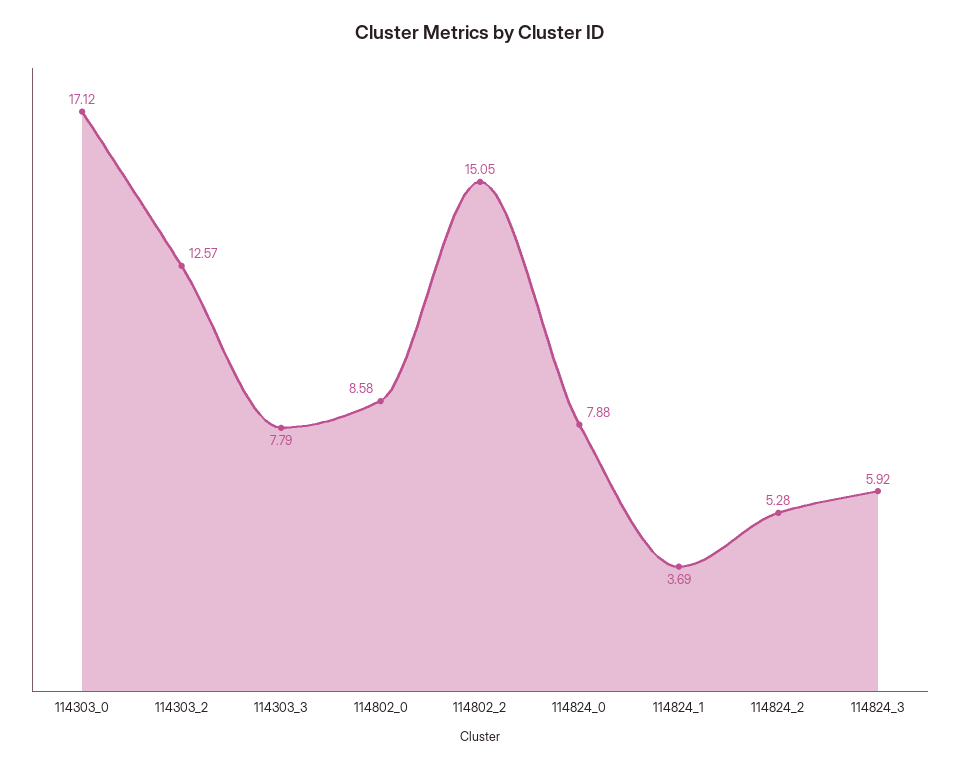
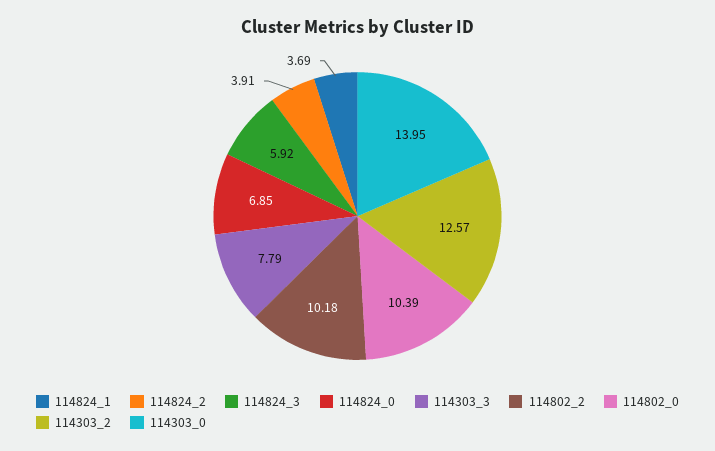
114303_0: 17.12 -> 13.95
114802_0: 8.58 -> 10.39
114802_2: 15.05 -> 10.18
114824_0: 7.88 -> 6.85
114824_2: 5.28 -> 3.91

